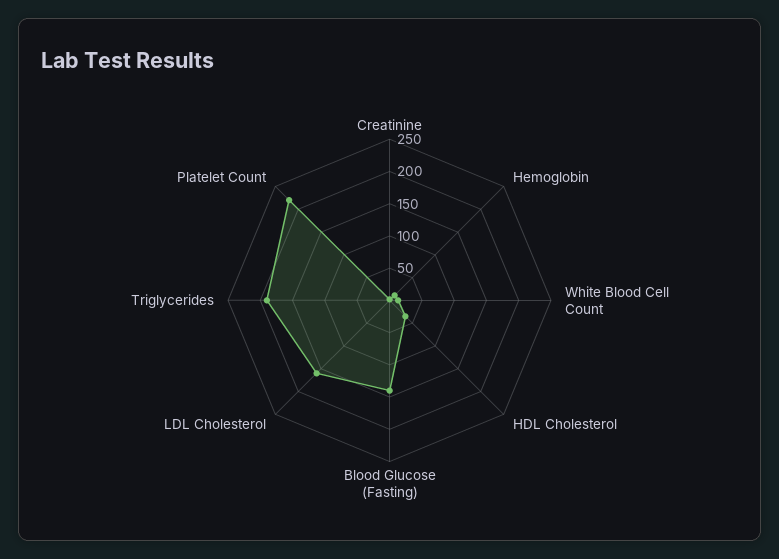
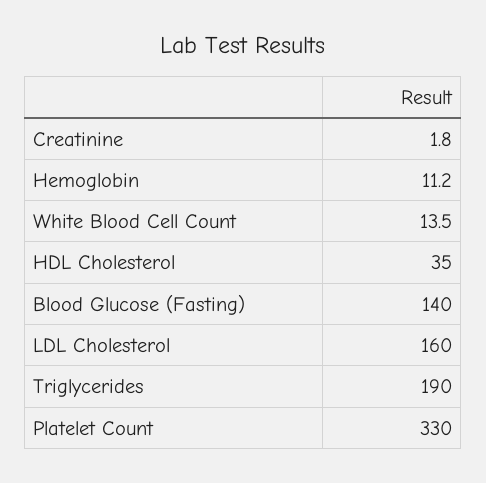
Platelet Count: 225 -> 330

